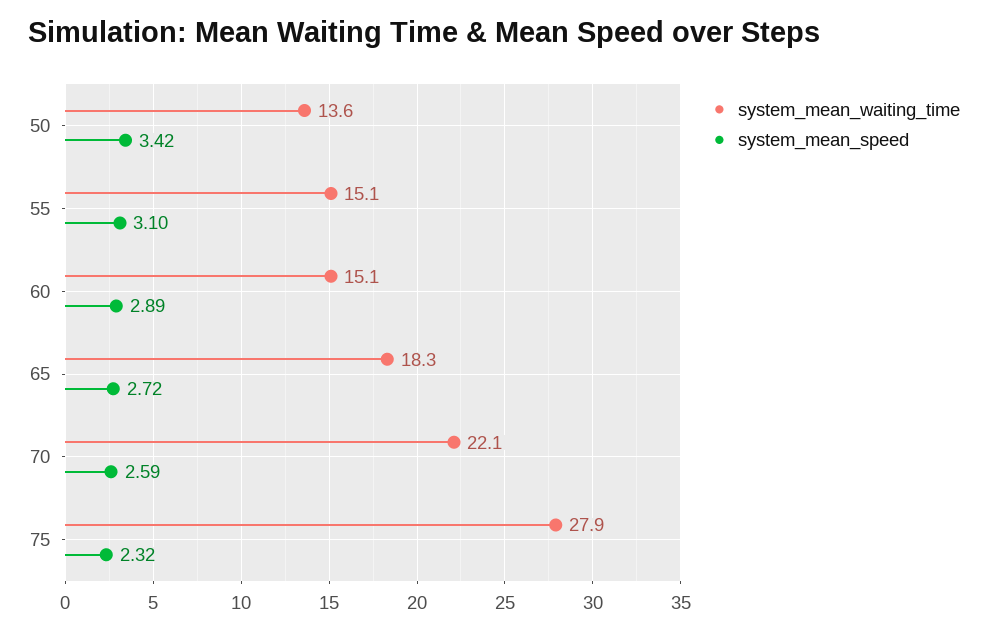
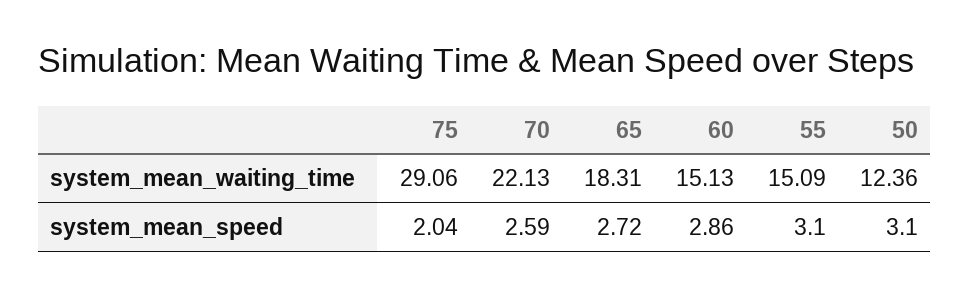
system_mean_waiting_time, 50: 13.6 -> 12.36
system_mean_speed, 50: 3.42 -> 3.1
system_mean_speed, 60: 2.89 -> 2.86
system_mean_waiting_time, 75: 27.9 -> 29.06
system_mean_speed, 75: 2.32 -> 2.04

